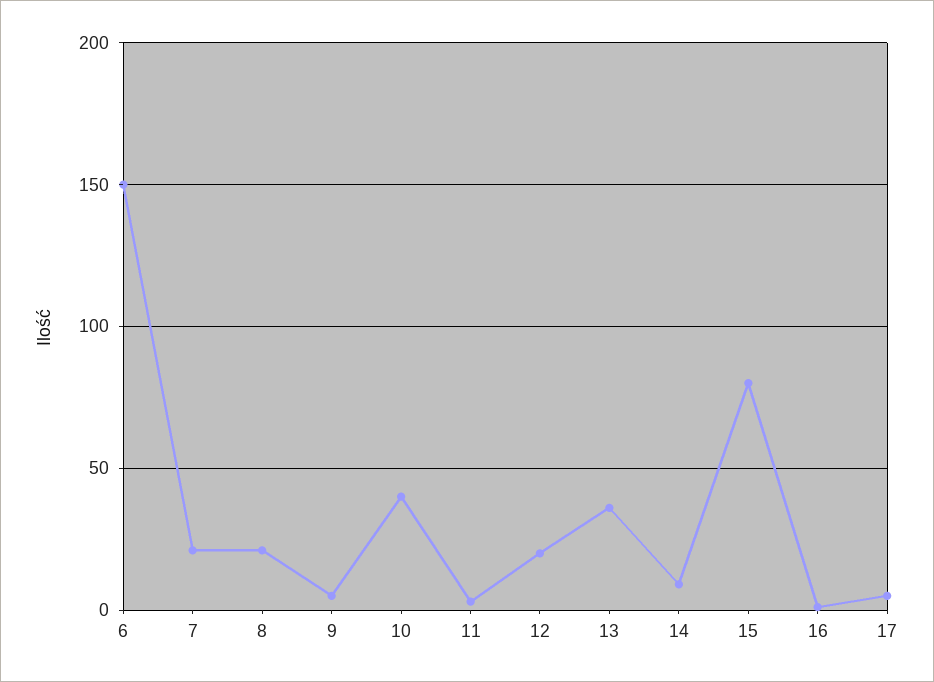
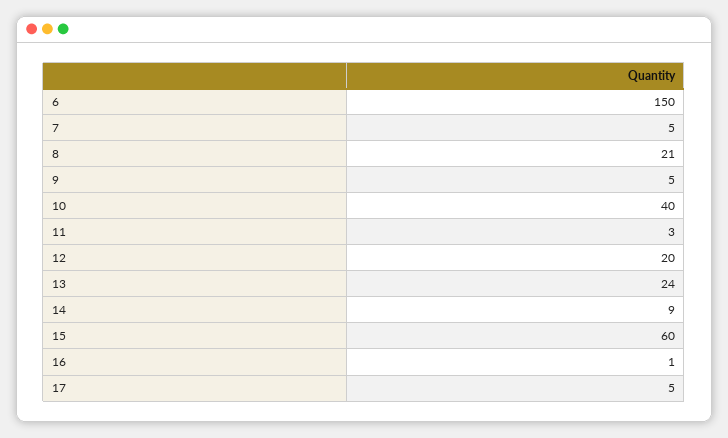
7: 20 -> 5
13: 35 -> 24
15: 80 -> 60

